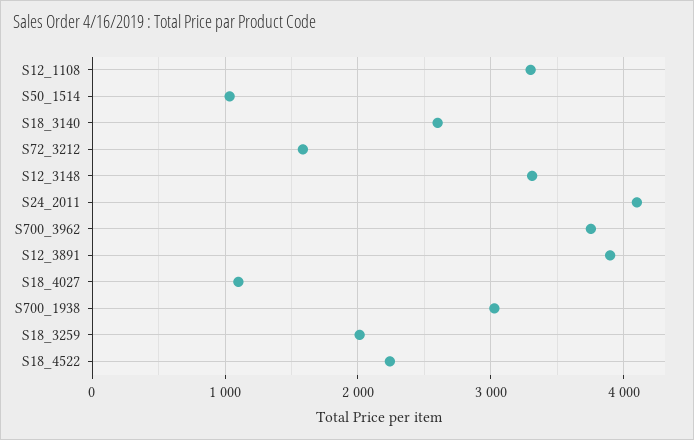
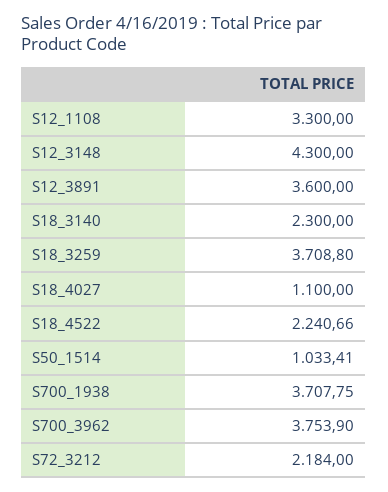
S18_3140: 2600 -> 2300
S72_3212: 1600 -> 2184
S12_3148: 3300 -> 4300
S24_2011: 4100 -> none
S12_3891: 3900 -> 3600
S700_1938: 3000 -> 3707.75
S18_3259: 2000 -> 3708.8

